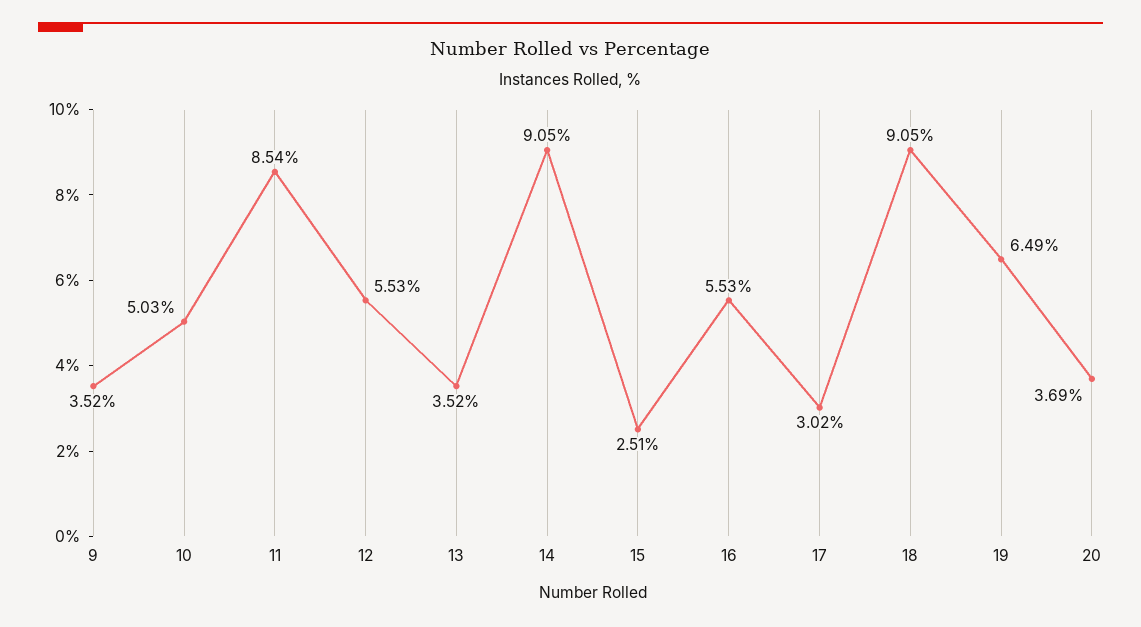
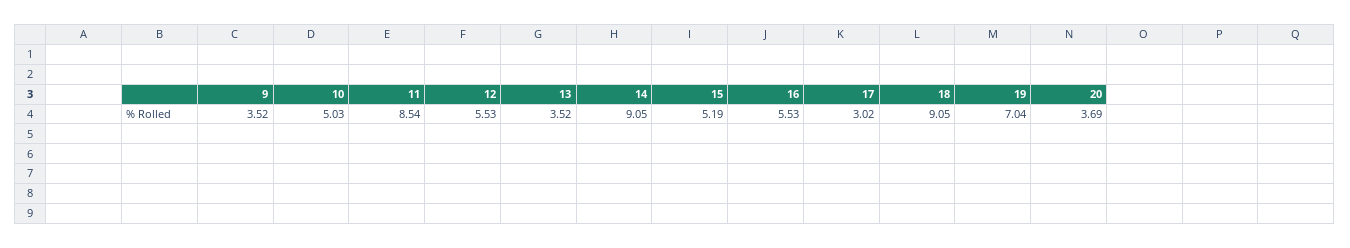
15: 2.51 -> 5.19
19: 6.49 -> 7.04

